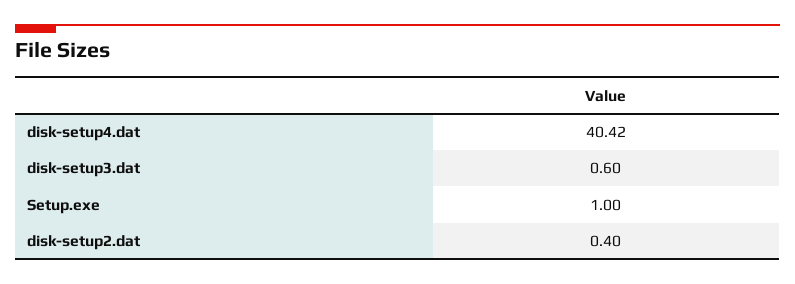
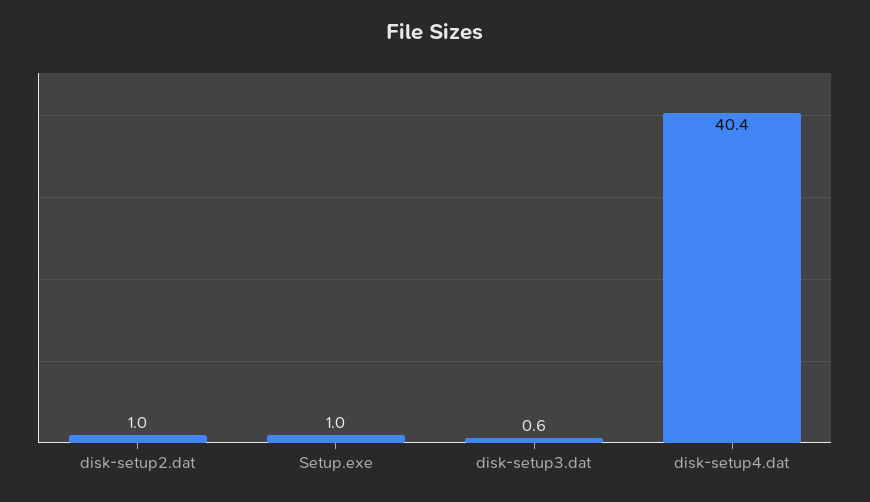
disk-setup2.dat: 0.4 -> 1

